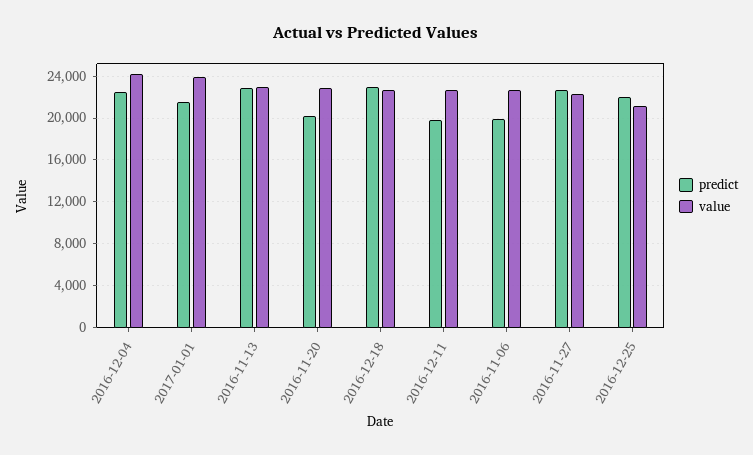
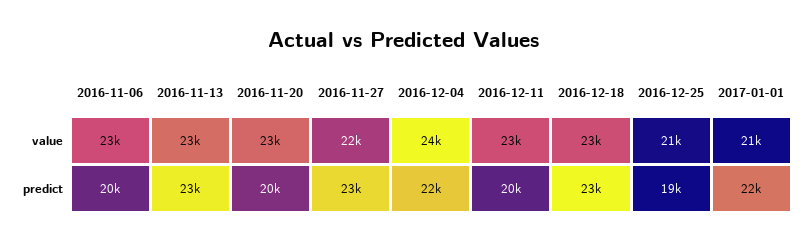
value, 2017-01-01: 24000 -> 21000
predict, 2016-12-25: 22000 -> 19000

